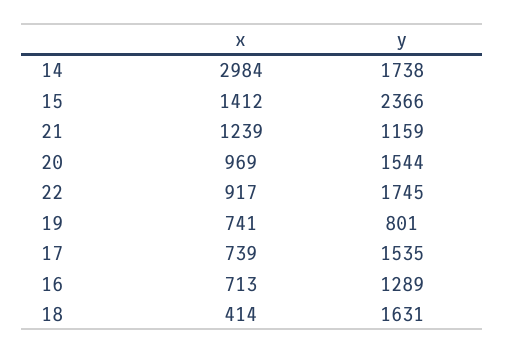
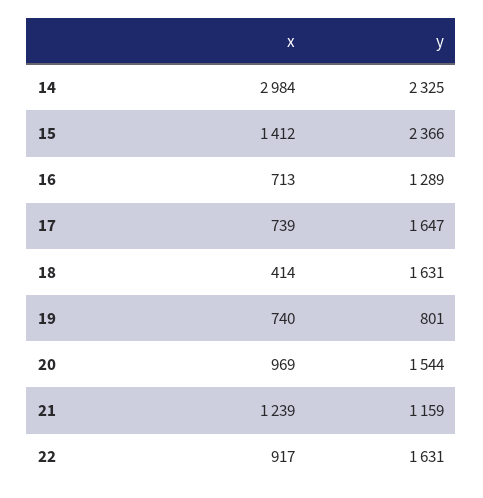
y, 14: 1738 -> 2325
y, 22: 1745 -> 1631
x, 19: 741 -> 740
y, 17: 1535 -> 1647

